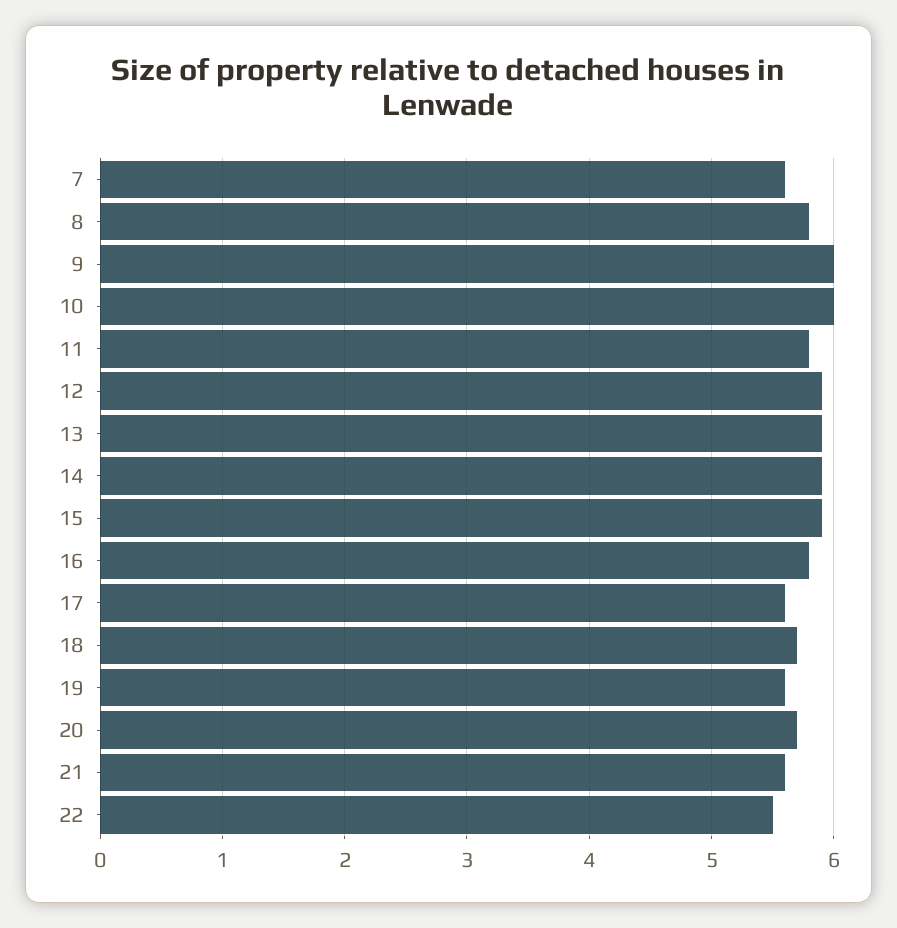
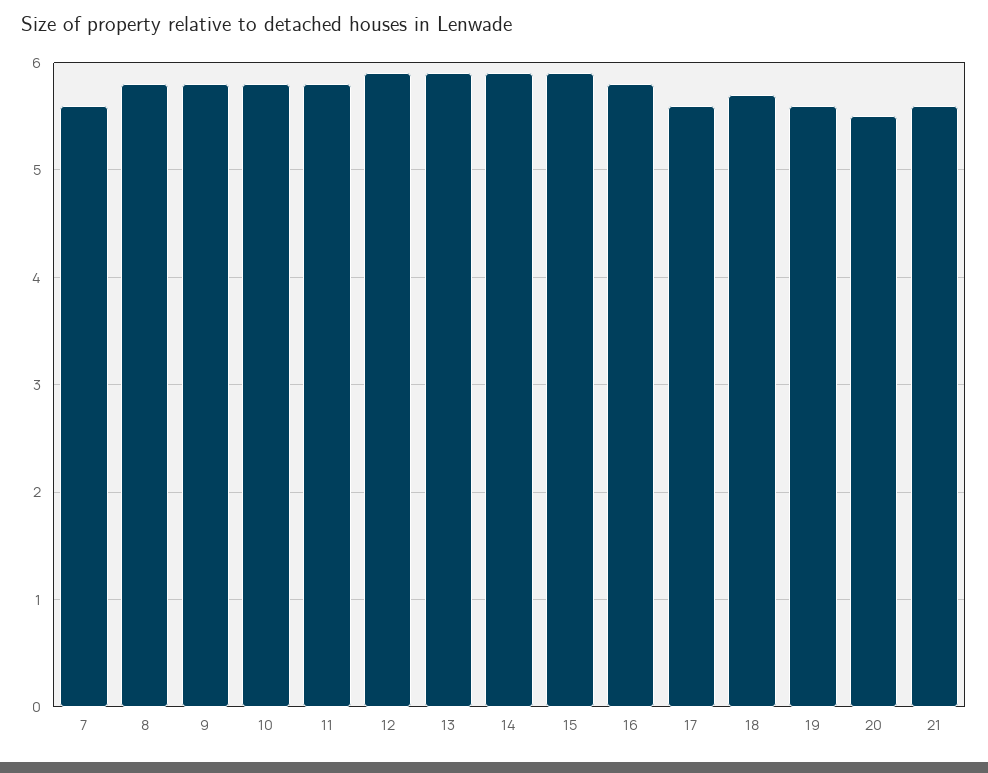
9: 6 -> 5.8
10: 6 -> 5.8
20: 5.7 -> 5.5
22: 5.5 -> none

